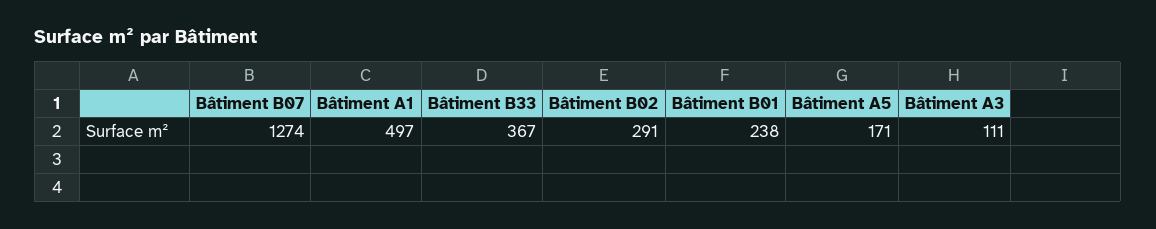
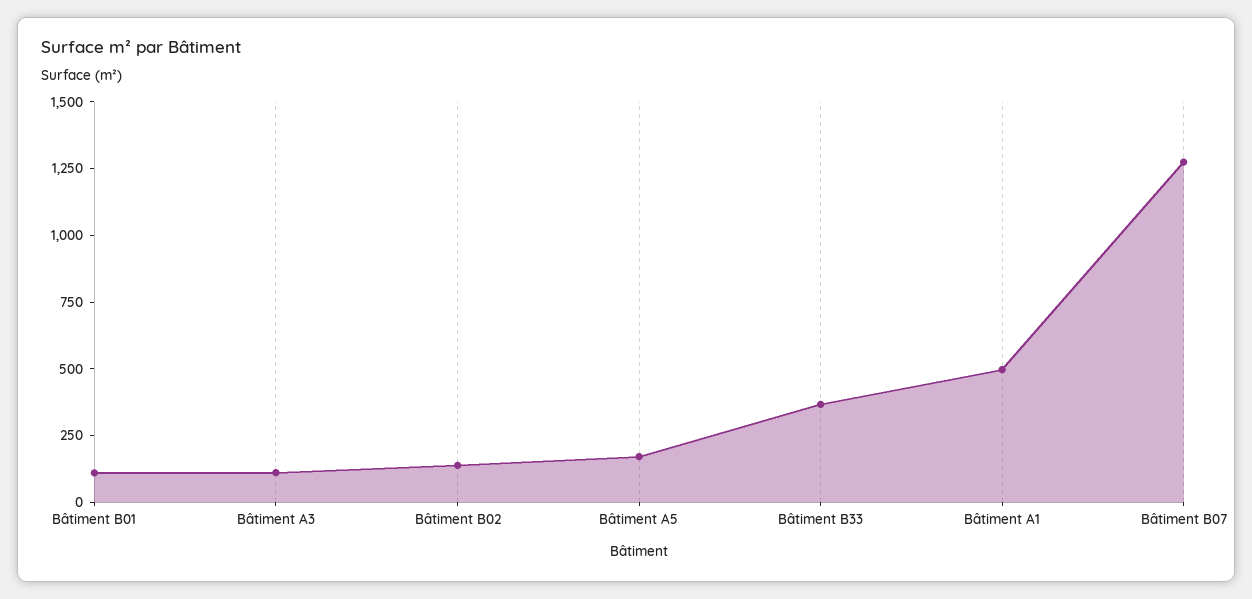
Bâtiment B02: 291 -> 150
Bâtiment B01: 238 -> 100

